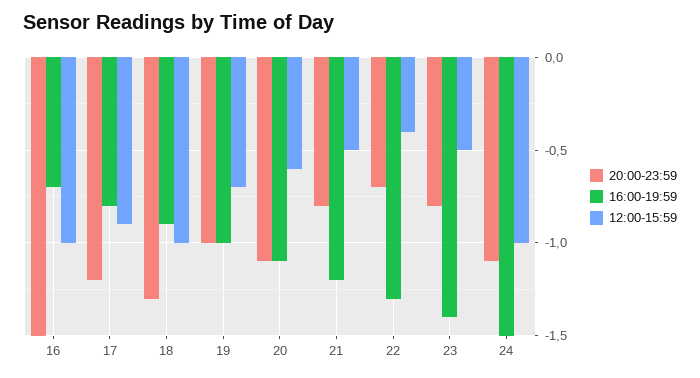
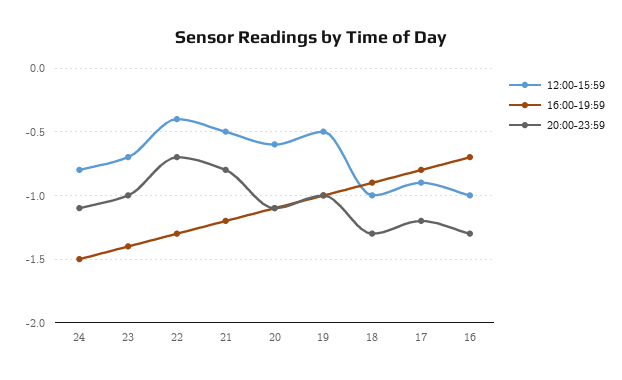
20:00-23:59, 16: -1.5 -> -1.3
12:00-15:59, 19: -0.7 -> -0.5
20:00-23:59, 23: -0.8 -> -1
12:00-15:59, 23: -0.5 -> -0.7
12:00-15:59, 24: -1 -> -0.8

